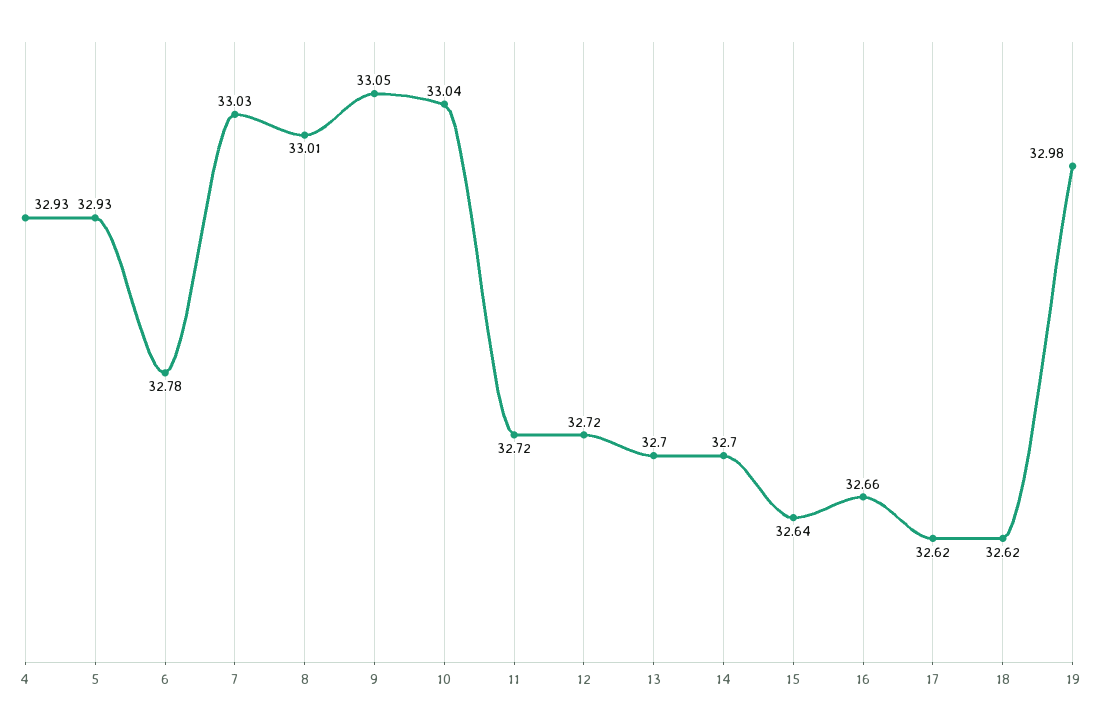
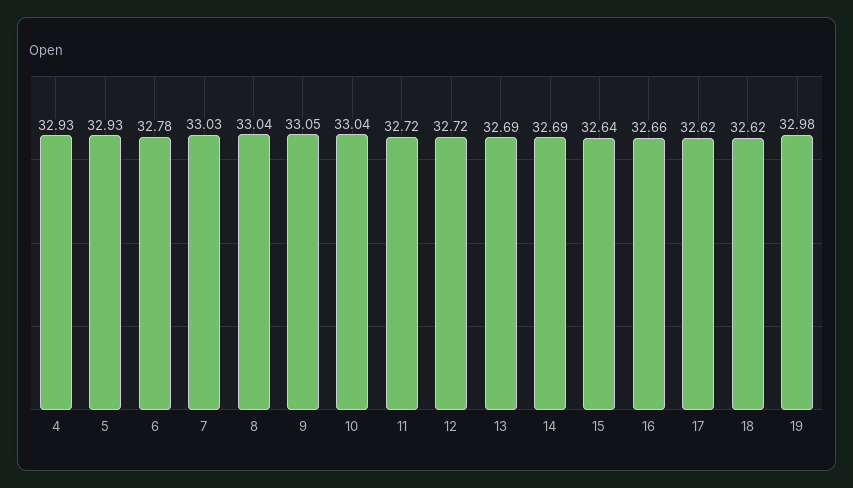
8: 33.01 -> 33.04
13: 32.7 -> 32.69
14: 32.7 -> 32.69

